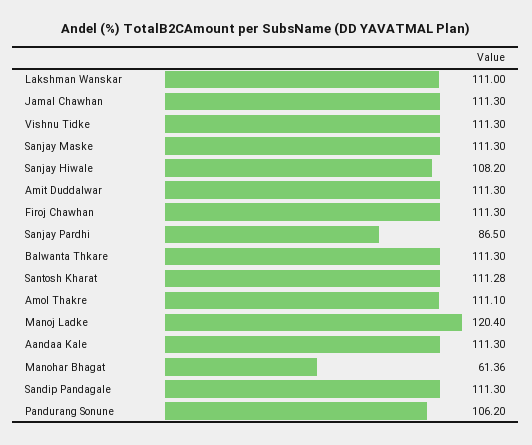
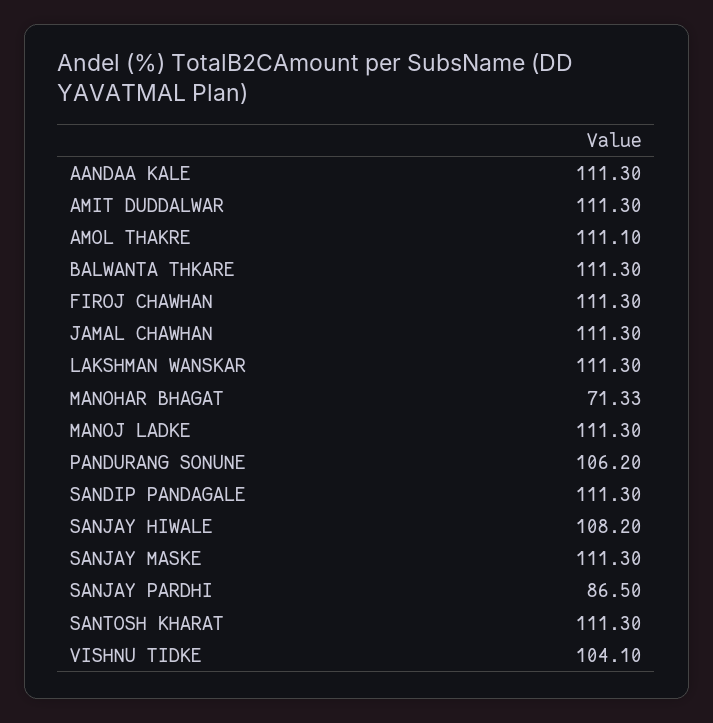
Lakshman Wanskar: 111 -> 111.3
Vishnu Tidke: 111.3 -> 104.1
Santosh Kharat: 111.28 -> 111.3
Manoj Ladke: 120.4 -> 111.3
Manohar Bhagat: 61.36 -> 71.33

